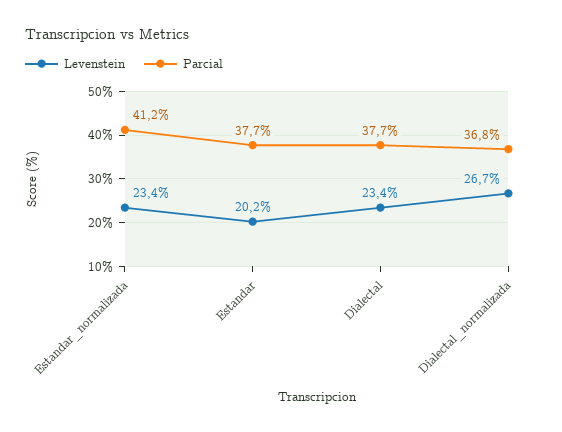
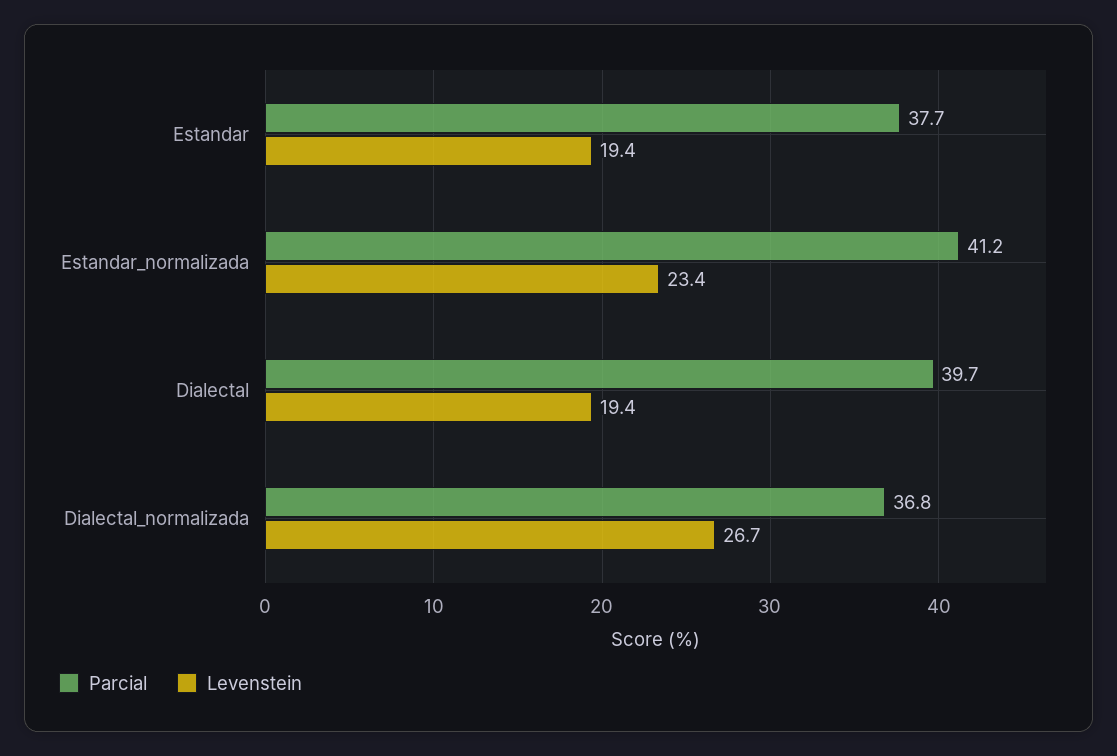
Levenstein, Estandar: 20.2 -> 19.4
Levenstein, Dialectal: 23.4 -> 19.4
Parcial, Dialectal: 37.7 -> 39.7

